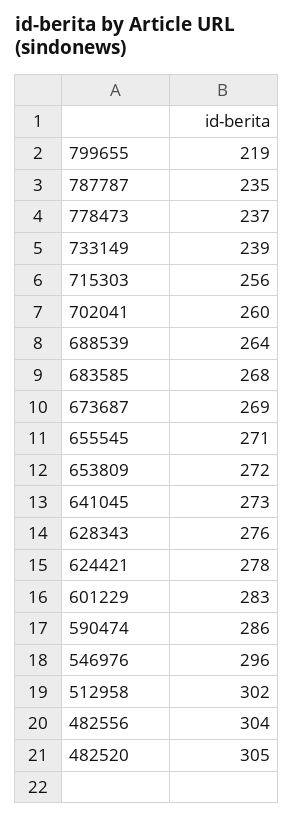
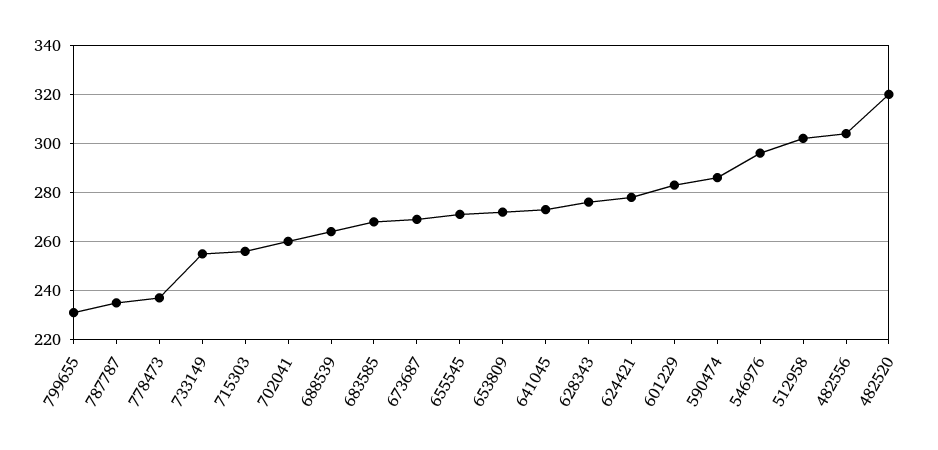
799655: 219 -> 230
733149: 239 -> 255
482520: 305 -> 320

